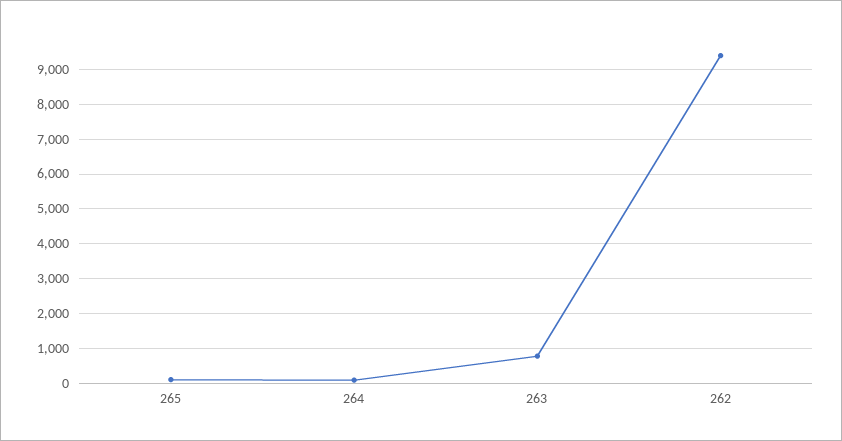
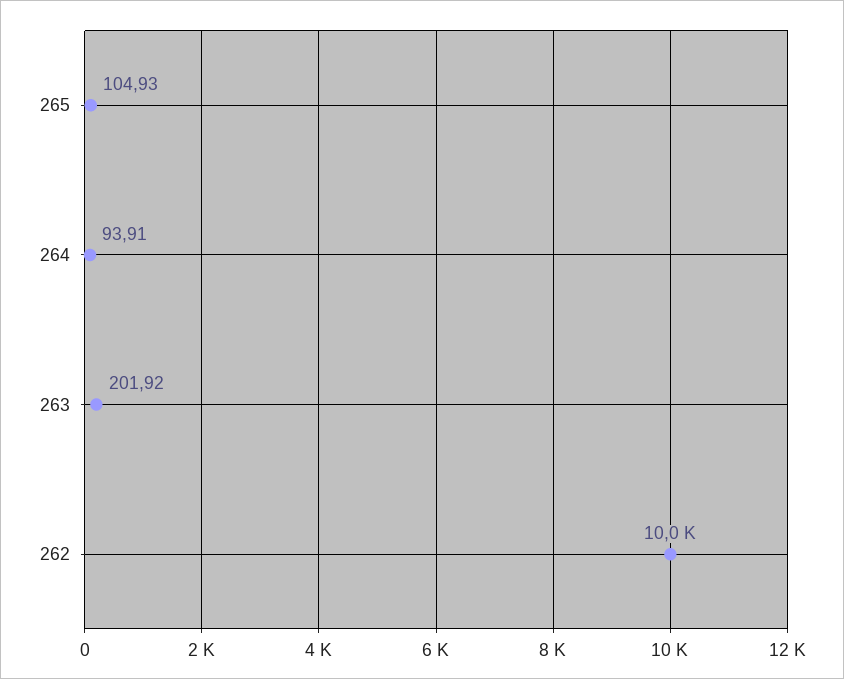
263: 800 -> 201.92
262: 9400 -> 10000

